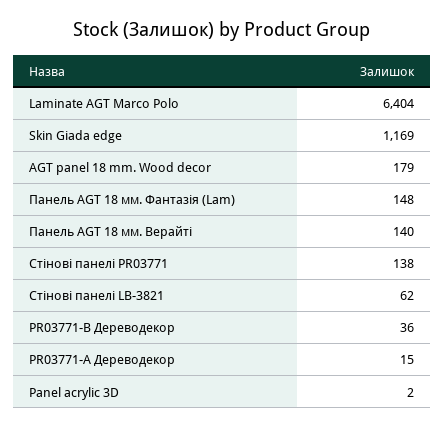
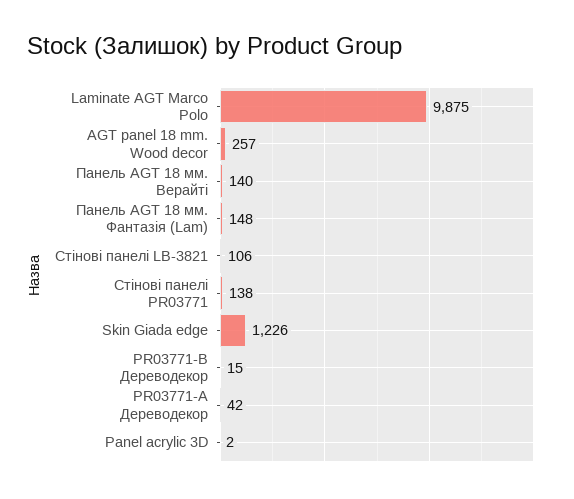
Laminate AGT Marco Polo: 6404 -> 9875
Skin Giada edge: 1169 -> 1226
AGT panel 18 mm. Wood decor: 179 -> 257
Стінові панелі LB-3821: 62 -> 106
PR03771-B Дереводекор: 36 -> 15
PR03771-А Дереводекор: 15 -> 42

